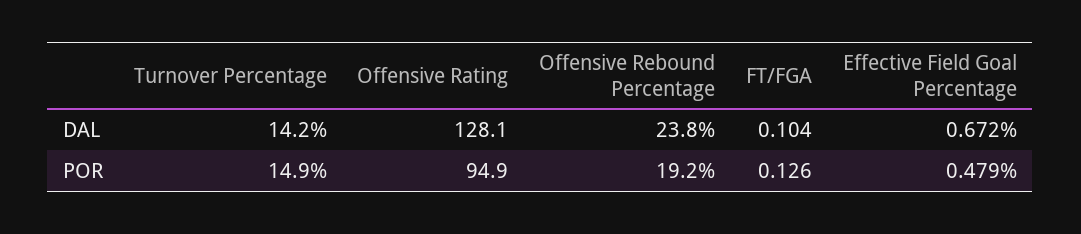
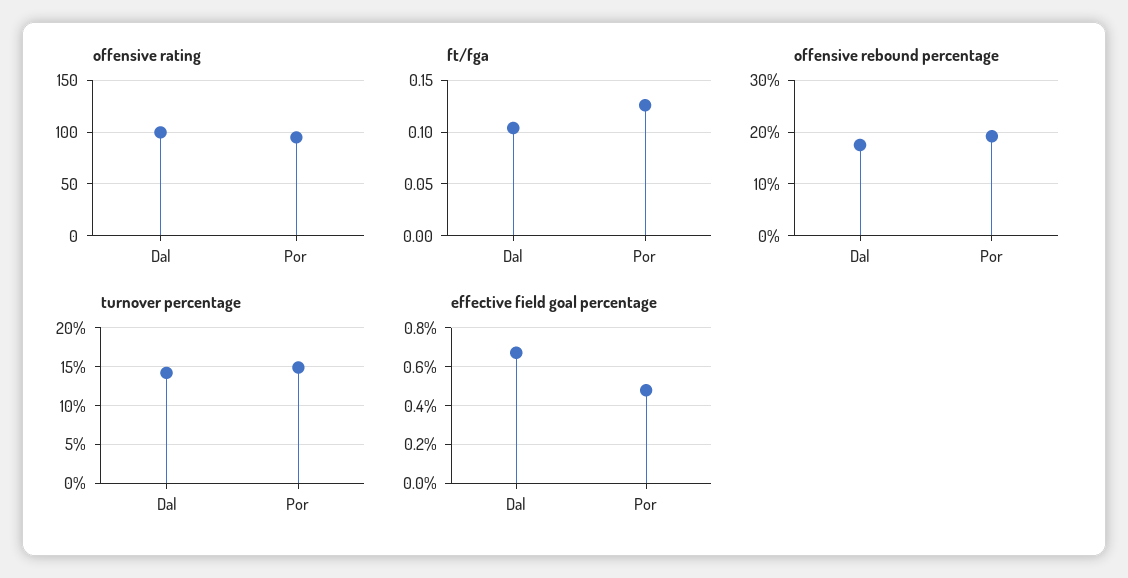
Offensive Rating, DAL: 128.1 -> 100
Offensive Rebound Percentage, DAL: 23.8 -> 18

